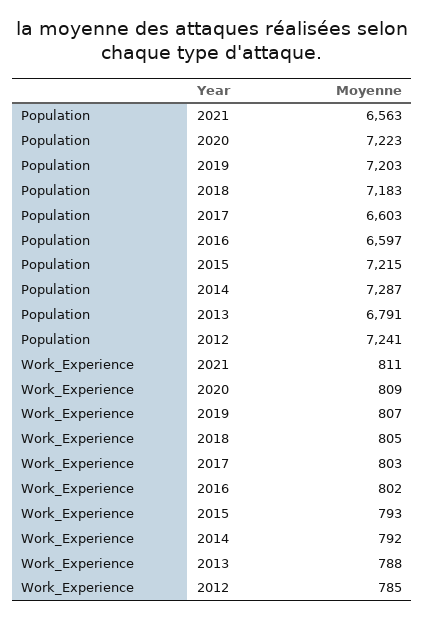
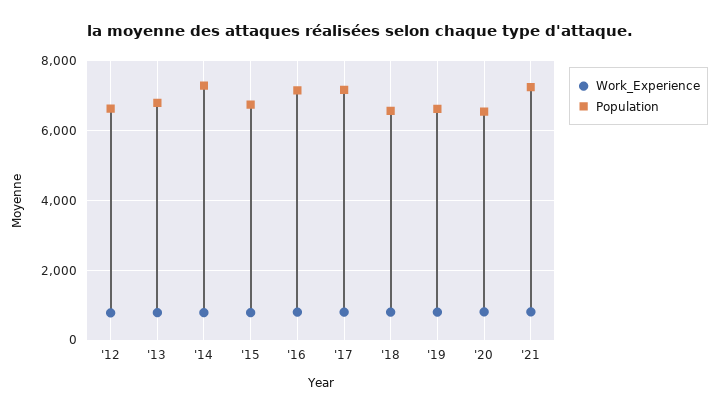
Population, 2021: 6563 -> 7200
Population, 2020: 7223 -> 6600
Population, 2019: 7203 -> 6600
Population, 2018: 7183 -> 6600
Population, 2017: 6603 -> 7200
Population, 2016: 6597 -> 7200
Population, 2015: 7215 -> 6800
Population, 2012: 7241 -> 6600

